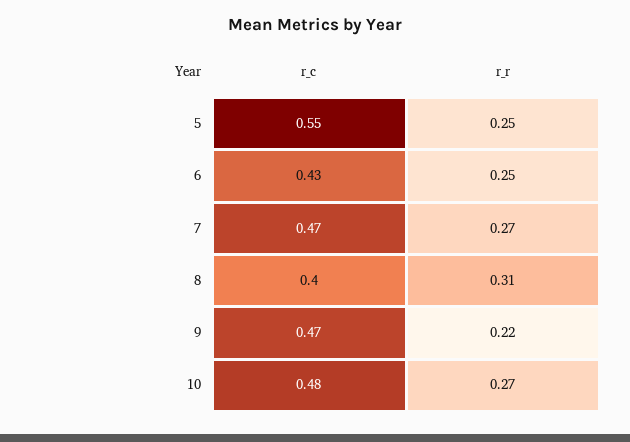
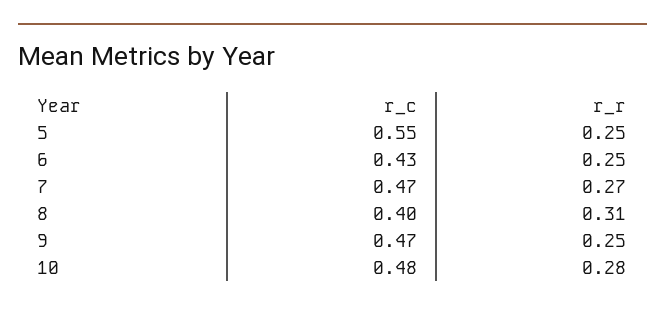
r_r, 9: 0.22 -> 0.25
r_r, 10: 0.27 -> 0.28

